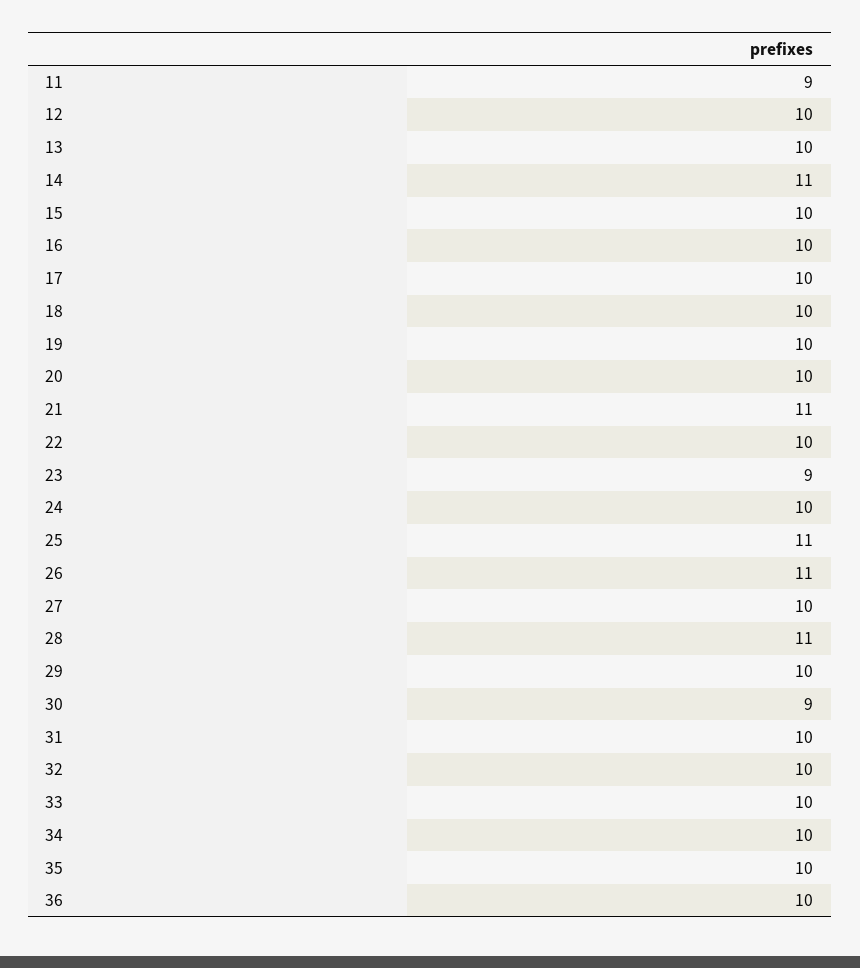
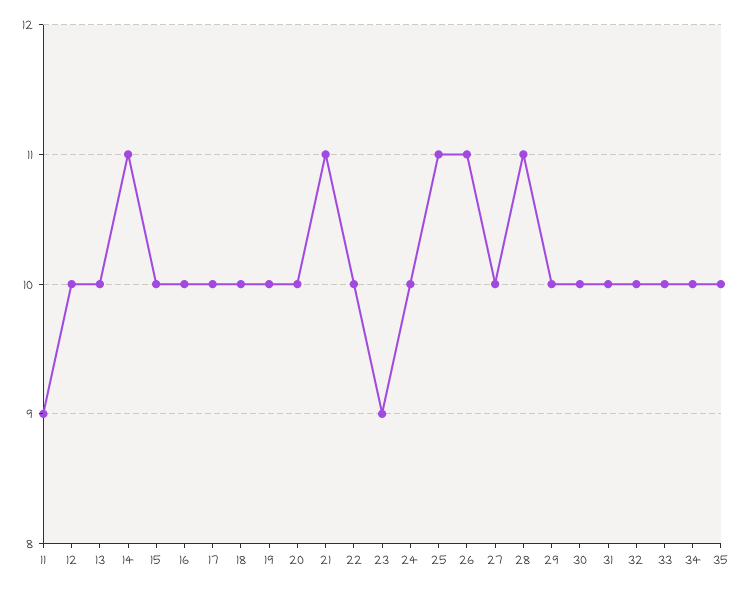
30: 9 -> 10
36: 10 -> none

